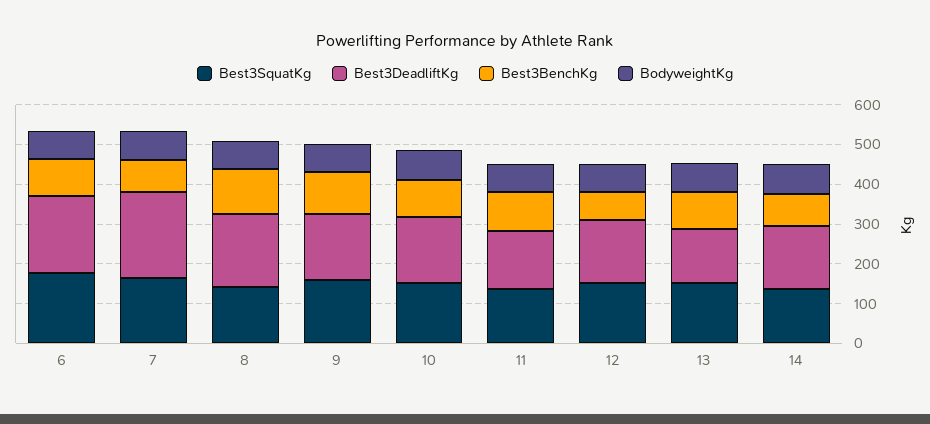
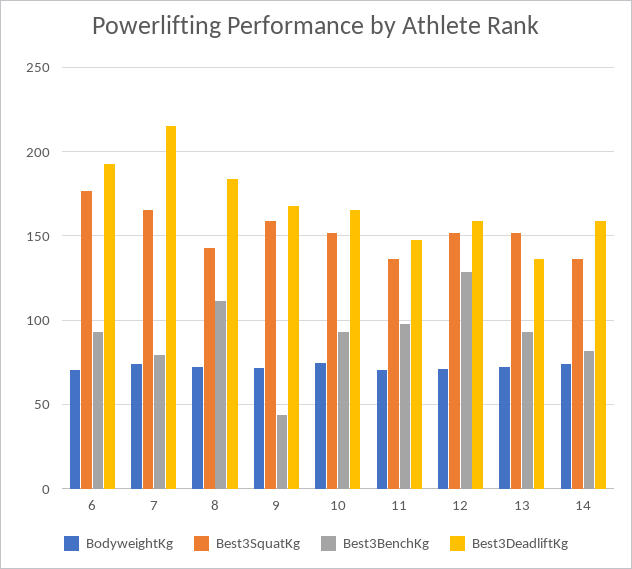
Best3BenchKg, 9: 100 -> 45
Best3BenchKg, 12: 75 -> 130

